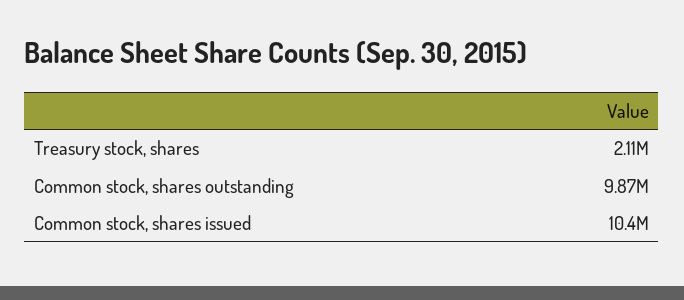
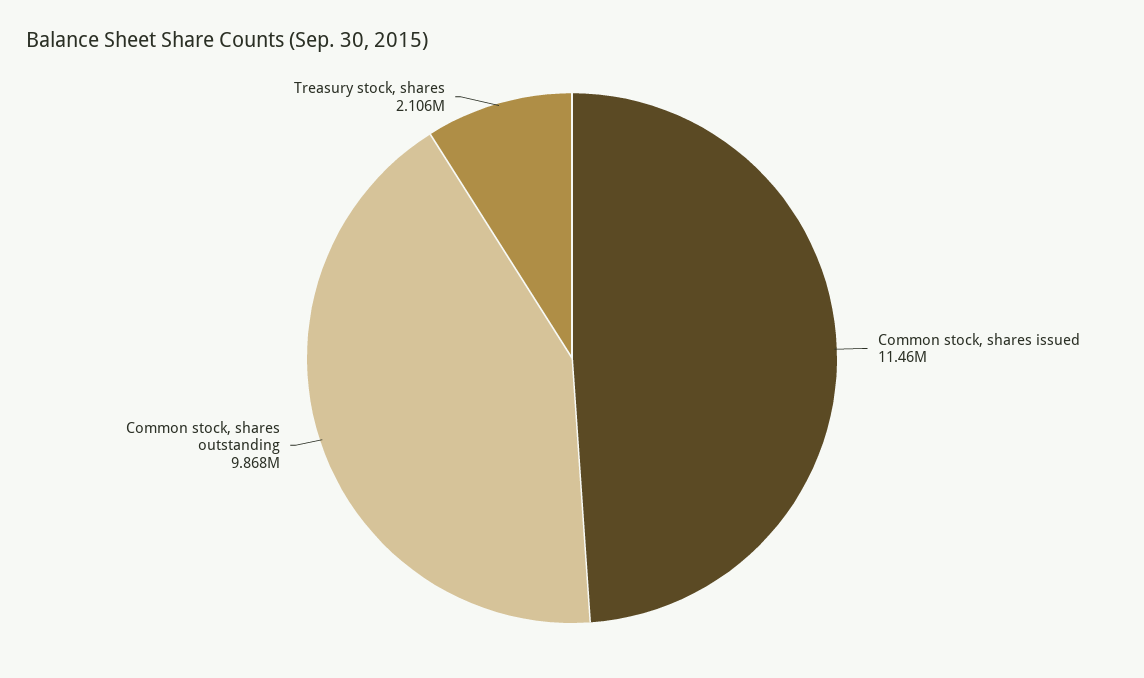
Common stock, shares issued: 10400000 -> 11460000

